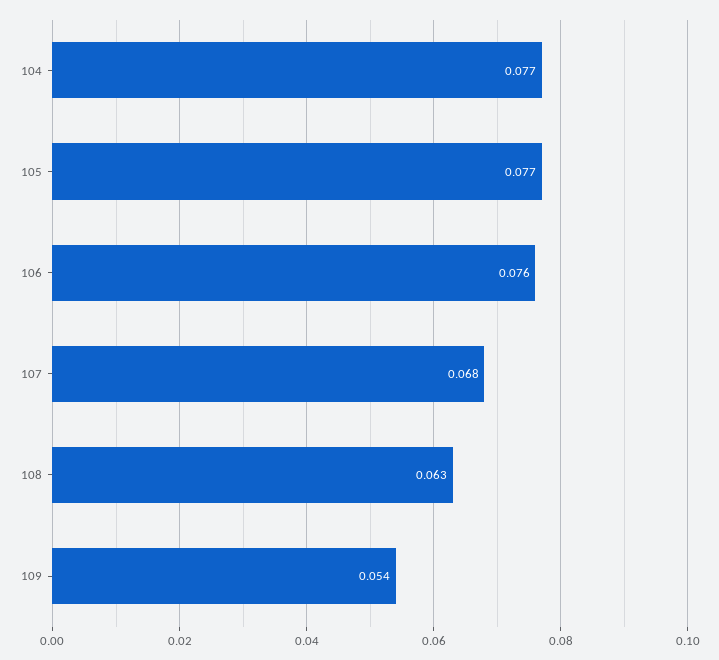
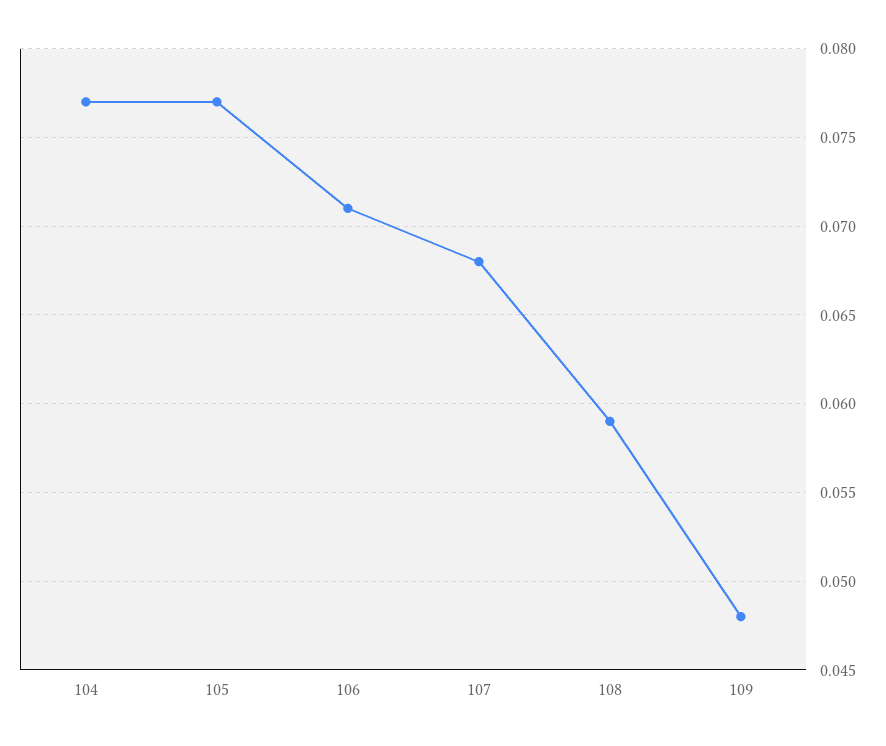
106: 0.076 -> 0.071
108: 0.063 -> 0.059
109: 0.054 -> 0.048

